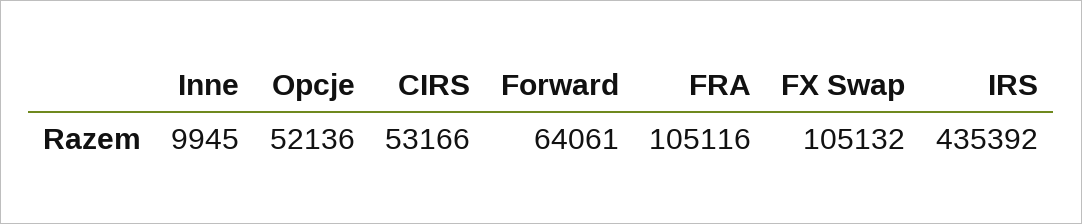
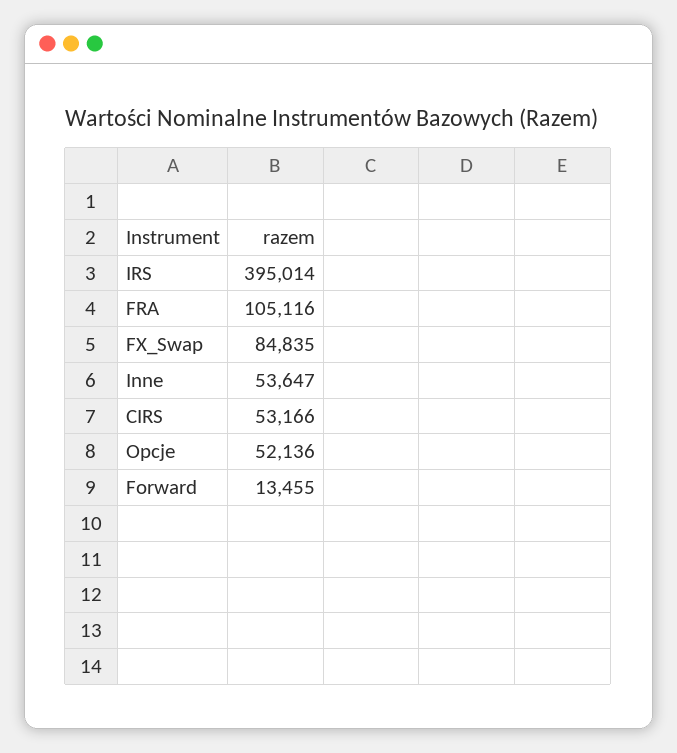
Inne: 9945 -> 53647
Forward: 64061 -> 13455
FX Swap: 105132 -> 84835
IRS: 435392 -> 395014

